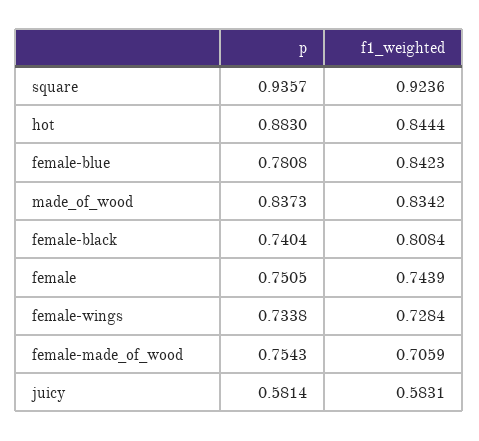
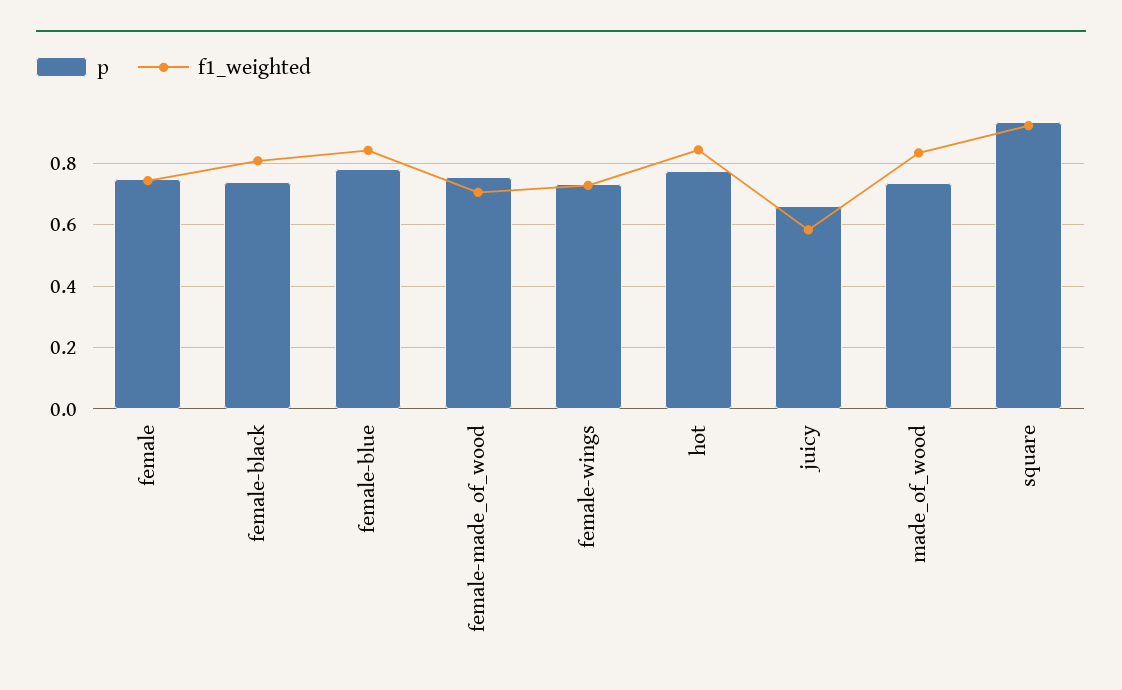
p, hot: 0.883 -> 0.78
p, made_of_wood: 0.8373 -> 0.74
p, juicy: 0.5814 -> 0.66

